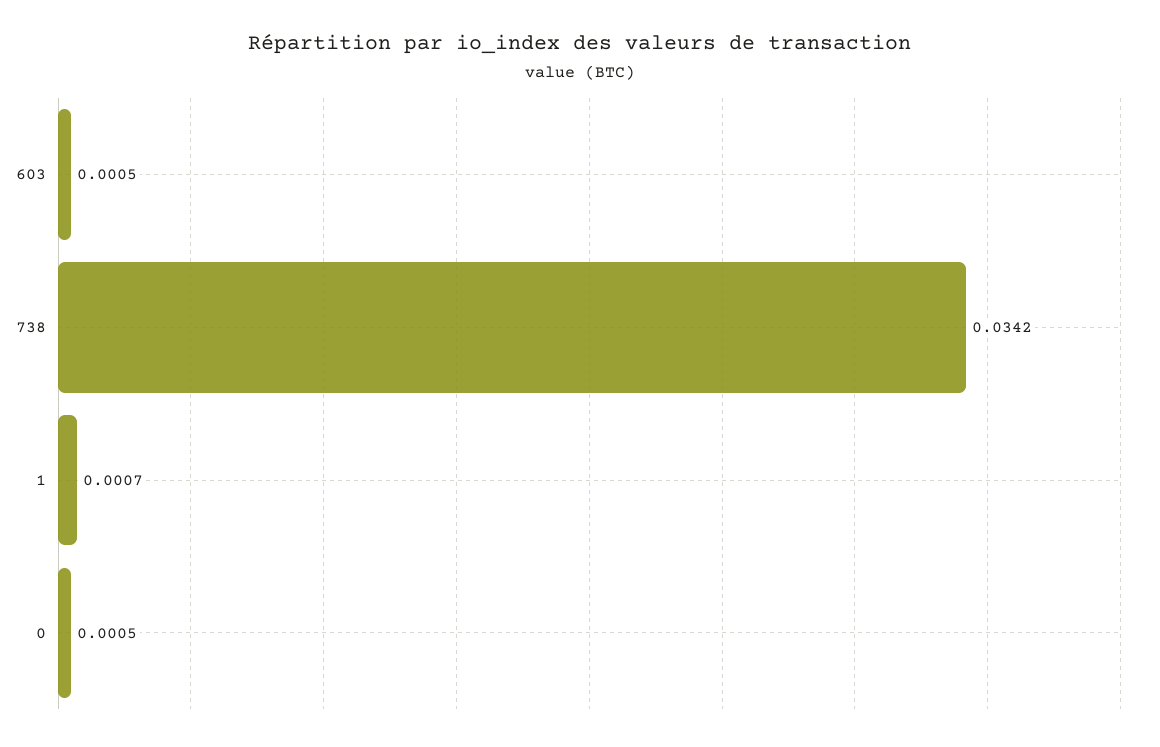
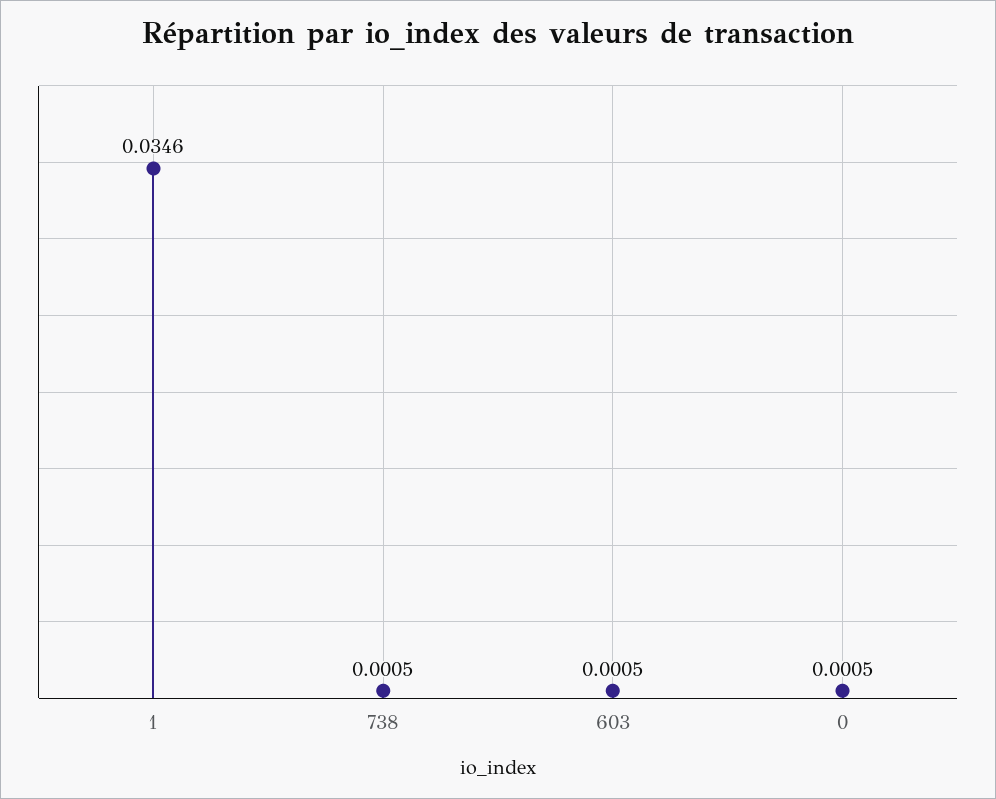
738: 0.0342 -> 0.0005
1: 0.0007 -> 0.0346

